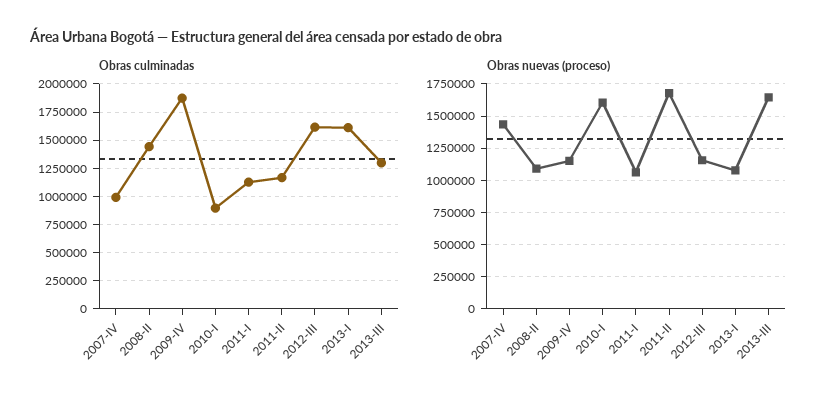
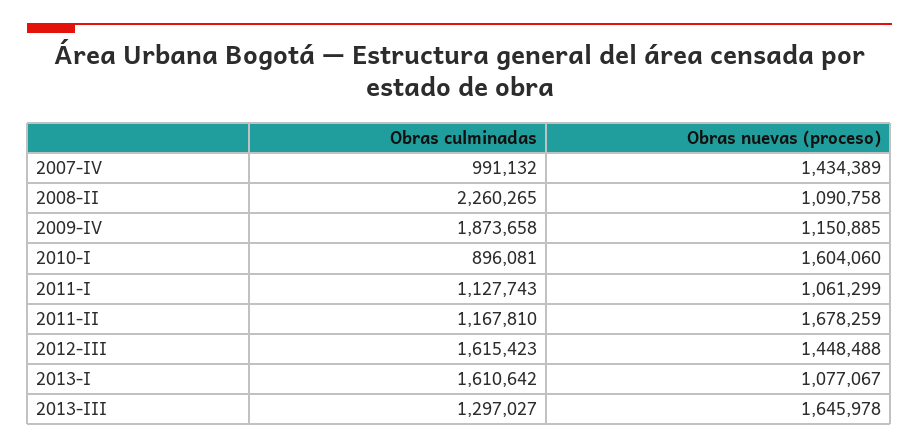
Obras culminadas, 2008-II: 1500000 -> 2260265
Obras nuevas (proceso), 2012-III: 1150000 -> 1448488

